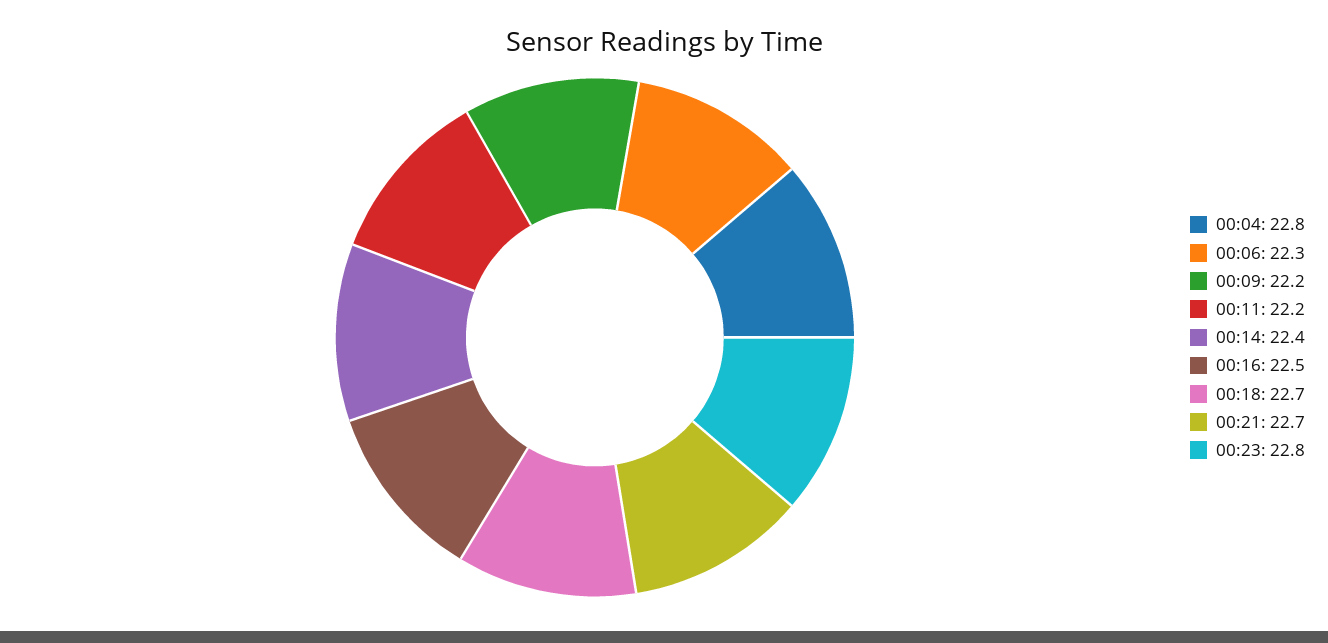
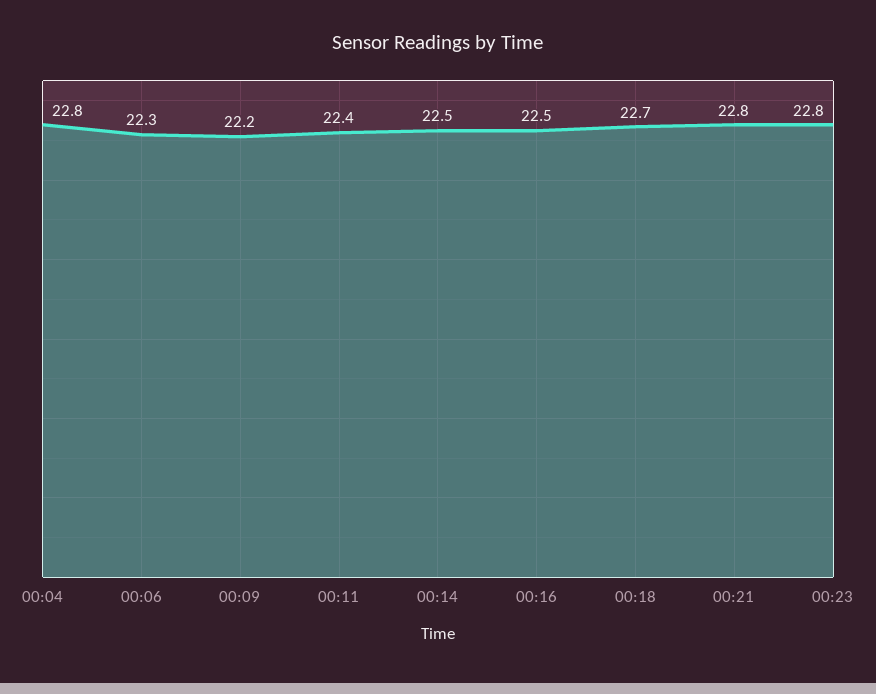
00:11: 22.2 -> 22.4
00:14: 22.4 -> 22.5
00:21: 22.7 -> 22.8

